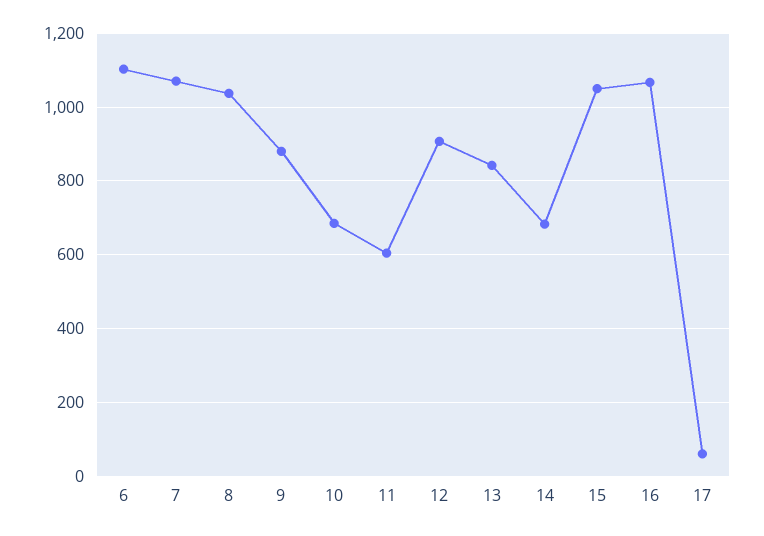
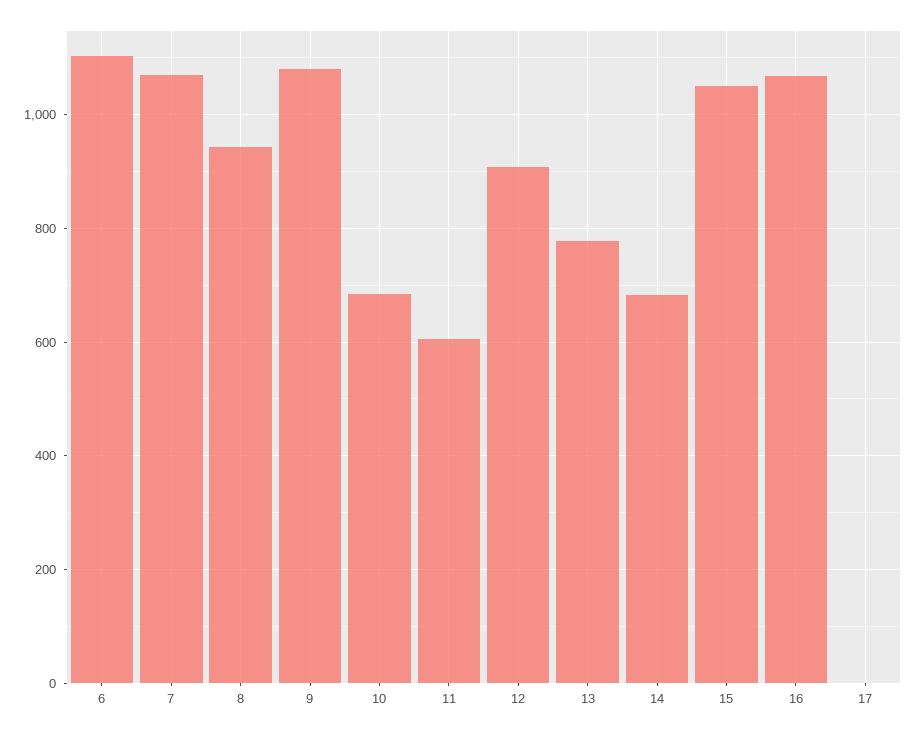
8: 1040 -> 940
9: 880 -> 1080
13: 840 -> 780
17: 60 -> 0

